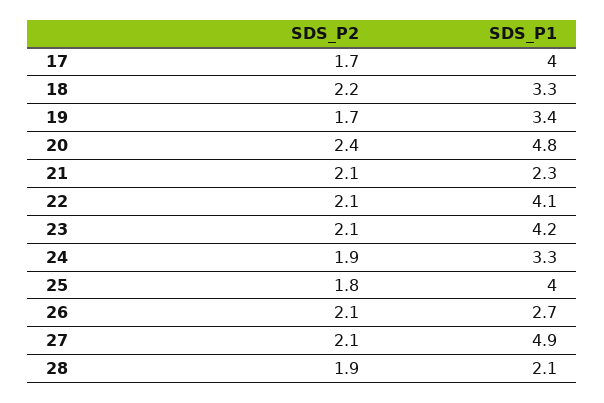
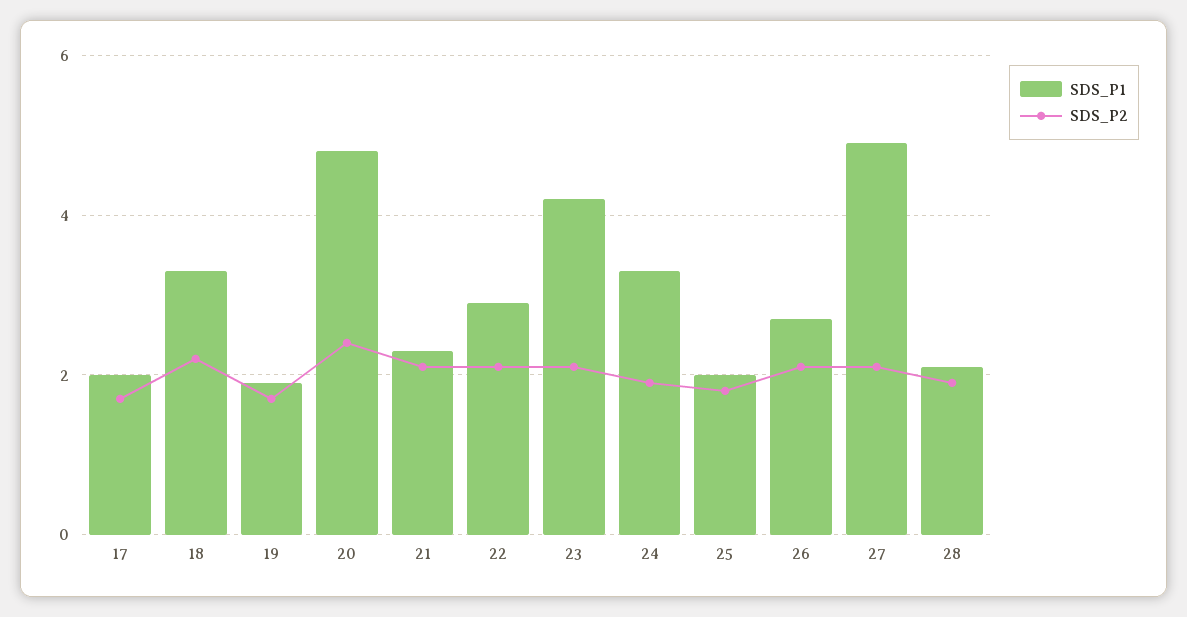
SDS_P1, 17: 4 -> 2
SDS_P1, 19: 3.4 -> 2
SDS_P1, 22: 4.1 -> 3
SDS_P1, 25: 4 -> 2

